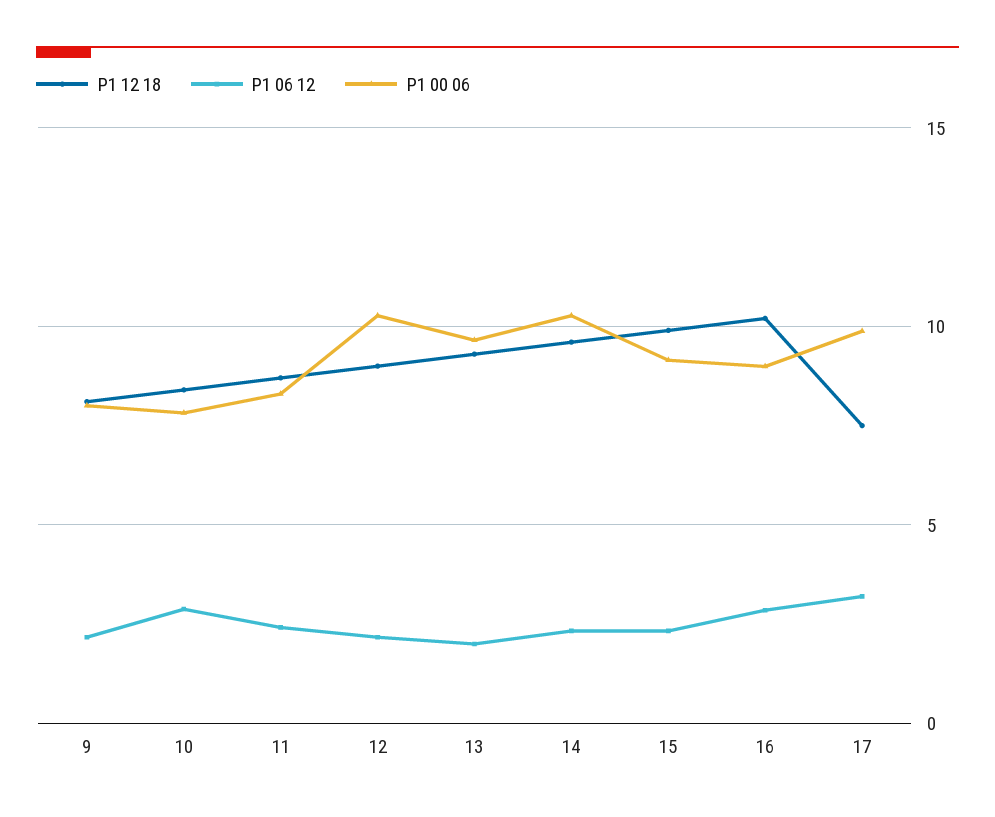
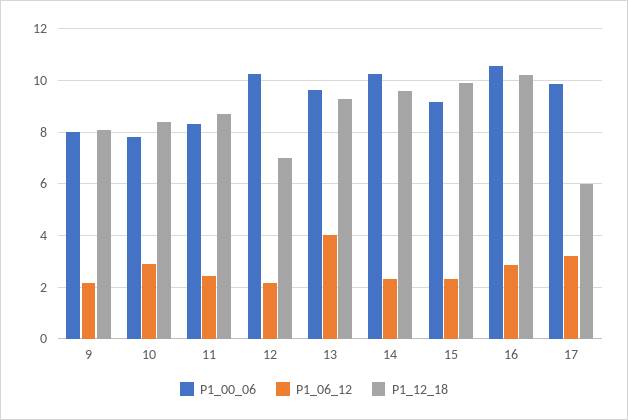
P1 12 18, 12: 9 -> 7
P1 06 12, 13: 2 -> 4
P1 00 06, 16: 9 -> 10.5
P1 12 18, 17: 7.5 -> 6

